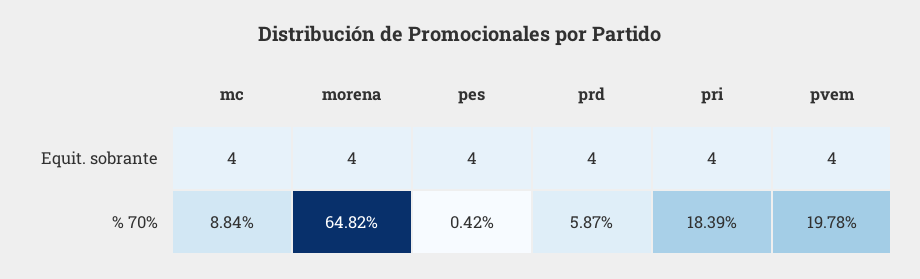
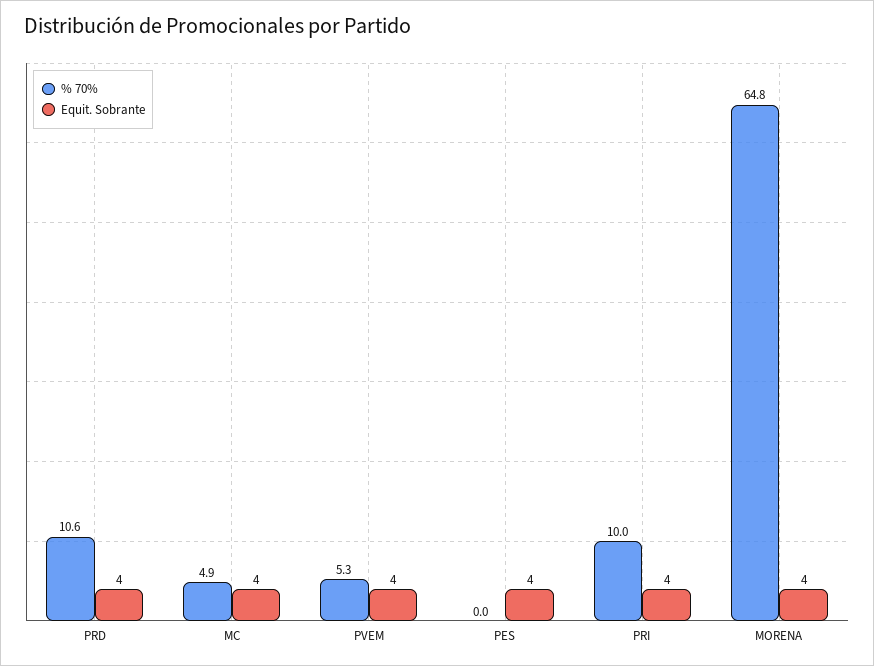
% 70%, mc: 8.84 -> 4.9
% 70%, pes: 0.42 -> 0
% 70%, prd: 5.87 -> 10.6
% 70%, pri: 18.39 -> 10
% 70%, pvem: 19.78 -> 5.3

